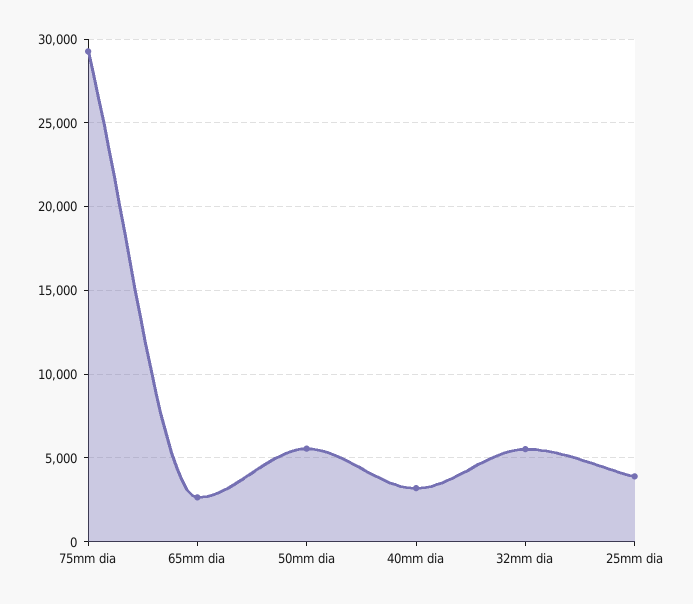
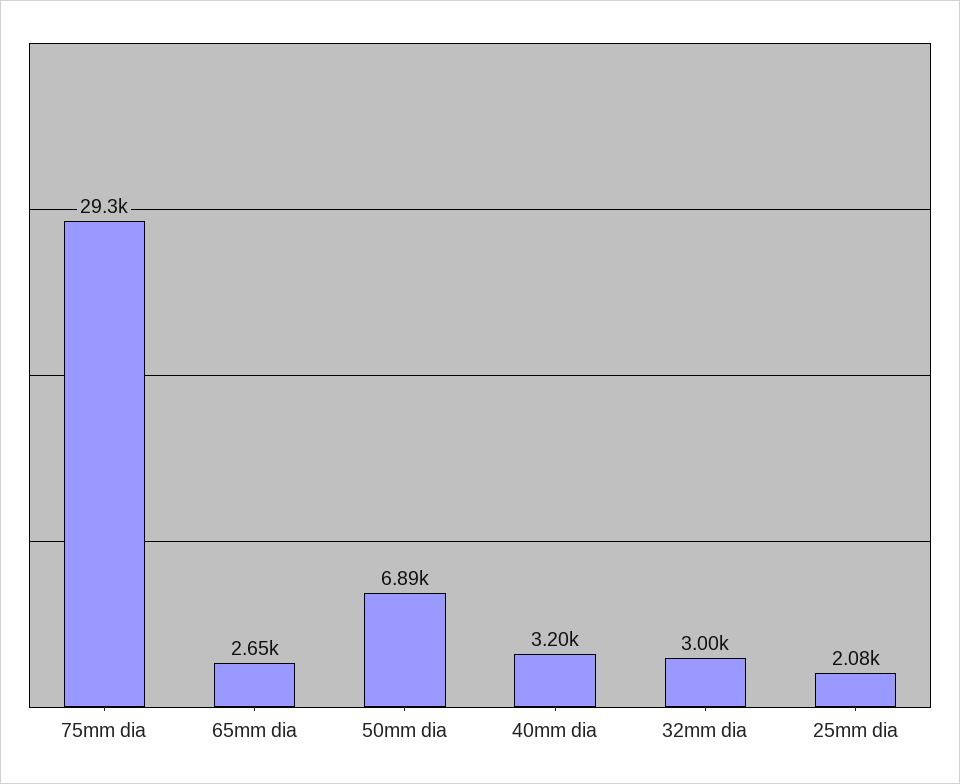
50mm dia: 5500 -> 6890
32mm dia: 5500 -> 3000
25mm dia: 4000 -> 2080

